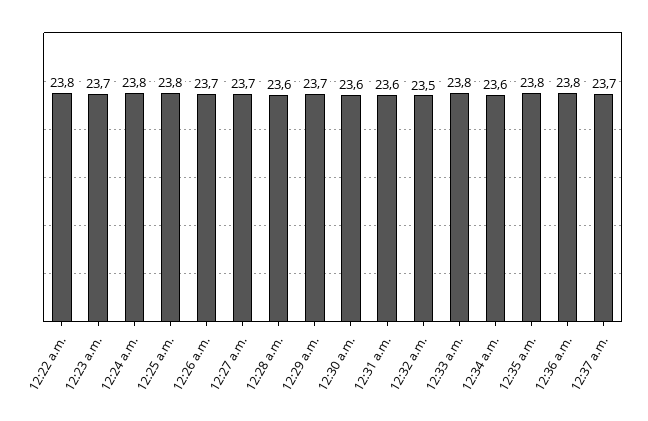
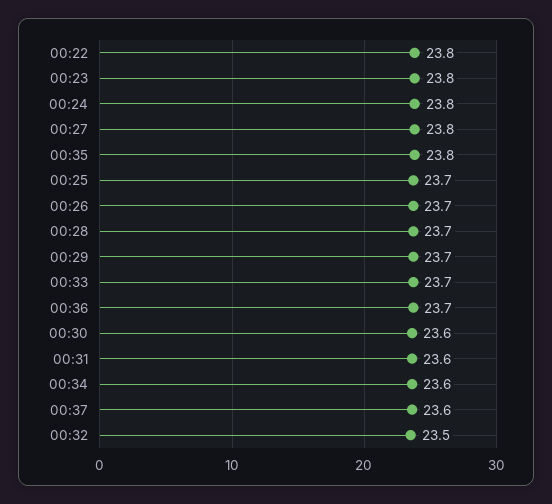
12:23 a.m.: 23.7 -> 23.8
12:25 a.m.: 23.8 -> 23.7
12:27 a.m.: 23.7 -> 23.8
12:28 a.m.: 23.6 -> 23.7
12:33 a.m.: 23.8 -> 23.7
12:36 a.m.: 23.8 -> 23.7
12:37 a.m.: 23.7 -> 23.6

